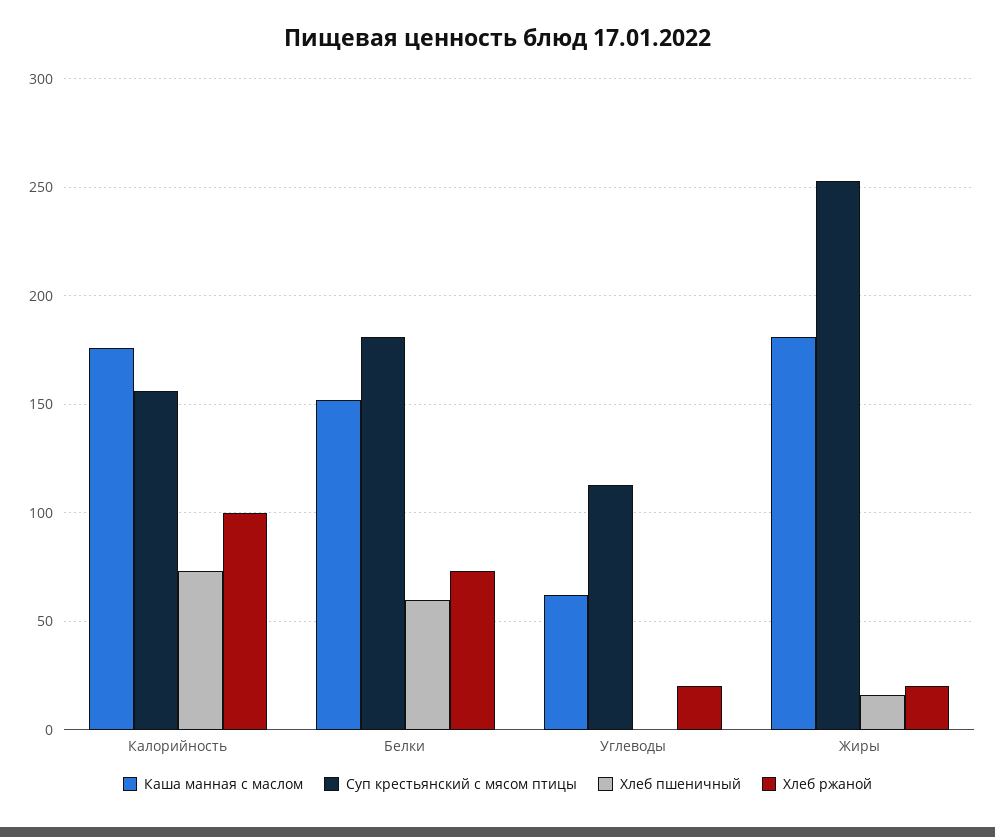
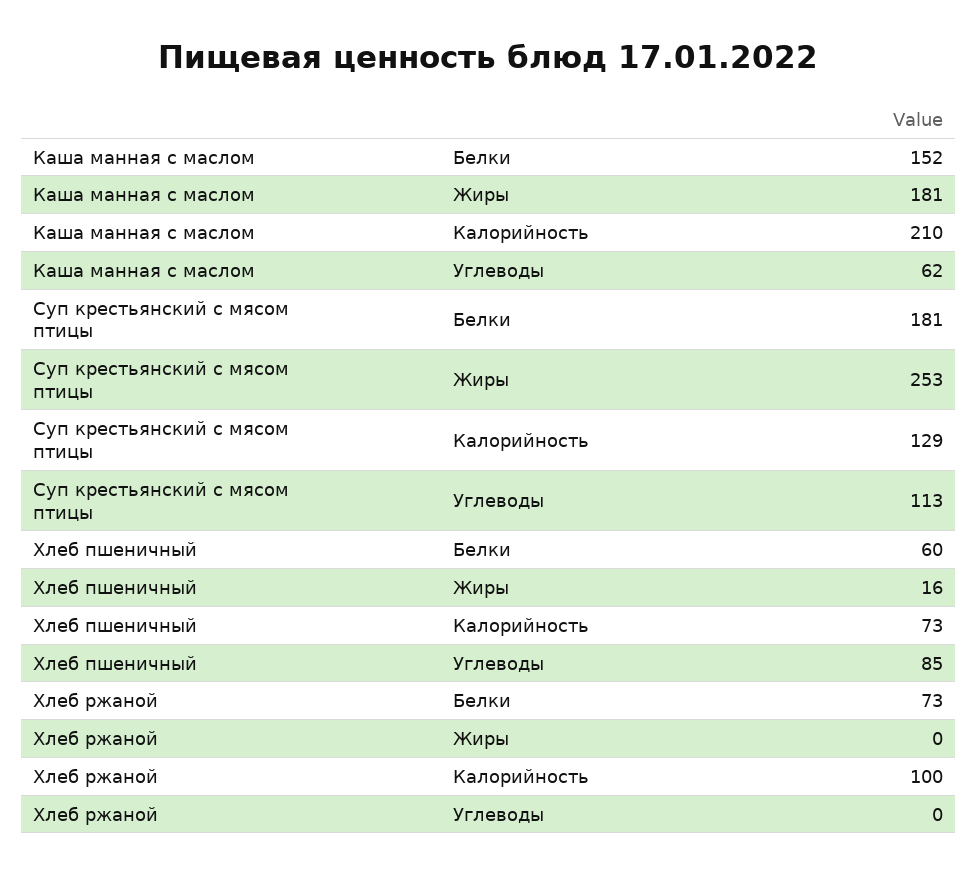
Каша манная с маслом, Калорийность: 175 -> 210
Суп крестьянский с мясом птицы, Калорийность: 155 -> 129
Хлеб пшеничный, Углеводы: 0 -> 85
Хлеб ржаной, Углеводы: 20 -> 0
Хлеб ржаной, Жиры: 20 -> 0

